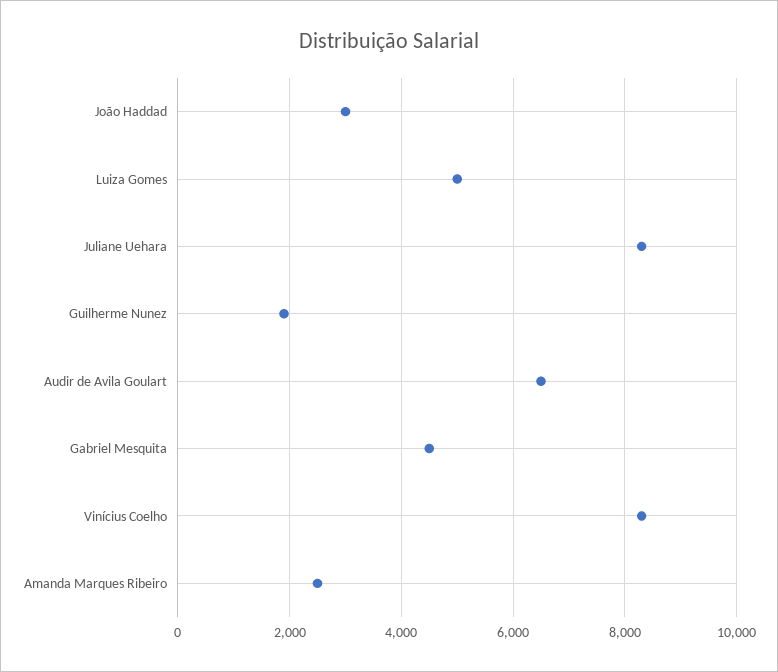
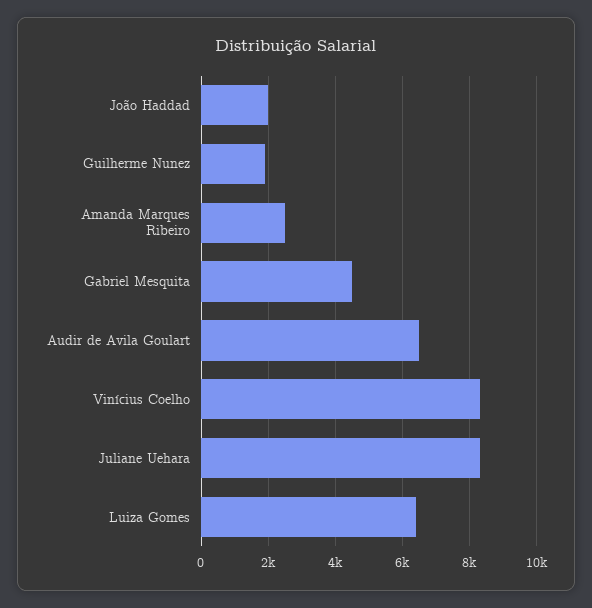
João Haddad: 3000 -> 2000
Luiza Gomes: 5000 -> 6400

